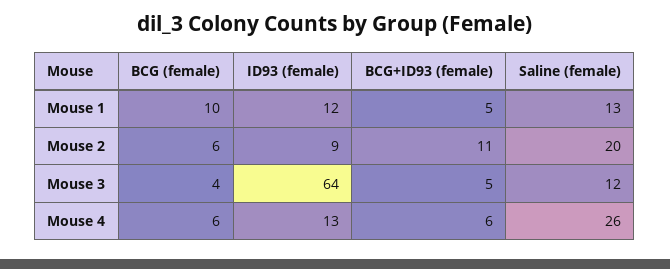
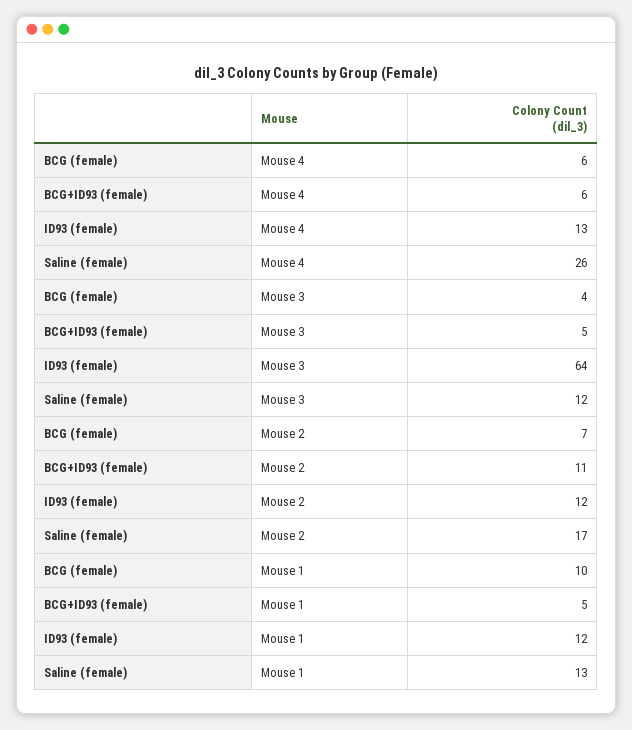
BCG (female), Mouse 2: 6 -> 7
ID93 (female), Mouse 2: 9 -> 12
Saline (female), Mouse 2: 20 -> 17

